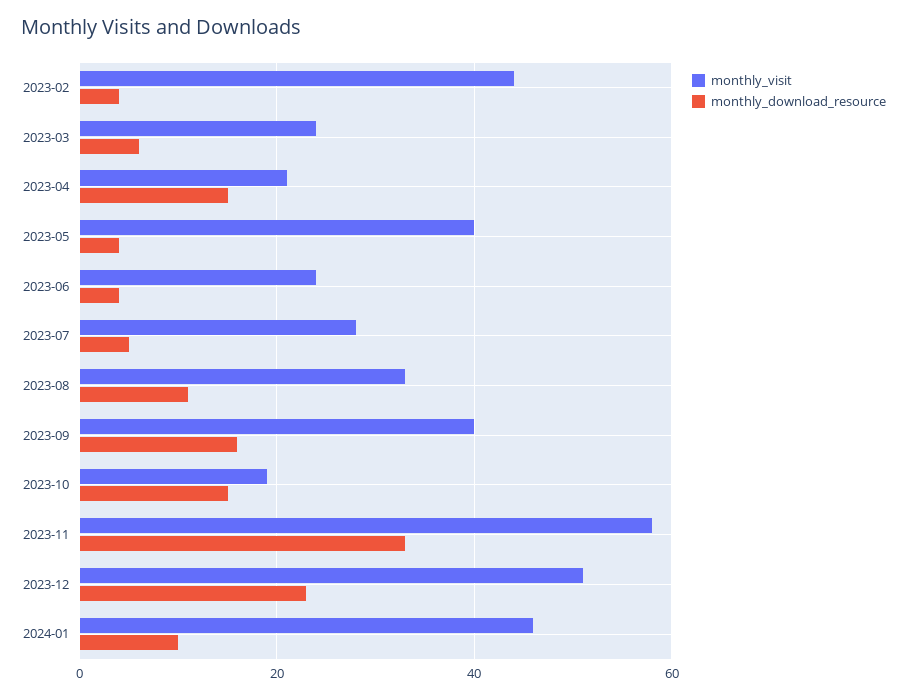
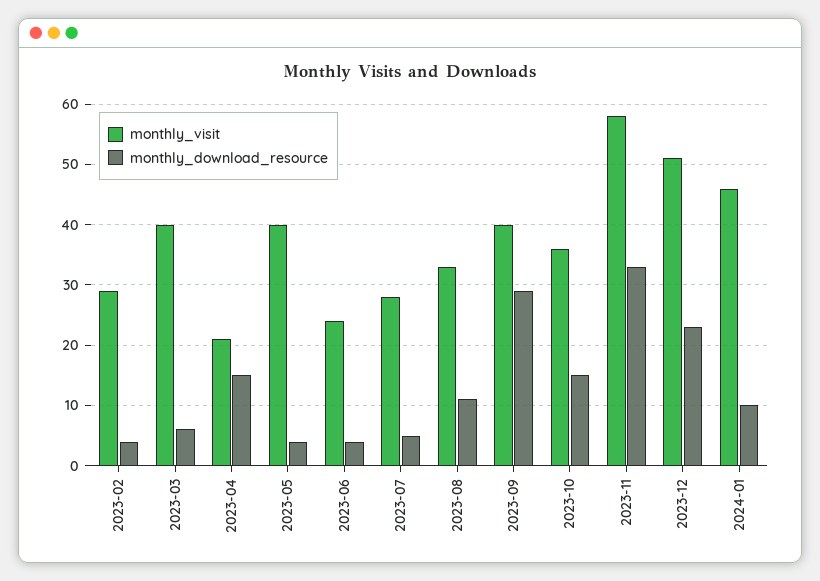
monthly_visit, 2023-02: 45 -> 29
monthly_visit, 2023-03: 25 -> 40
monthly_download_resource, 2023-09: 15 -> 29
monthly_visit, 2023-10: 20 -> 36

